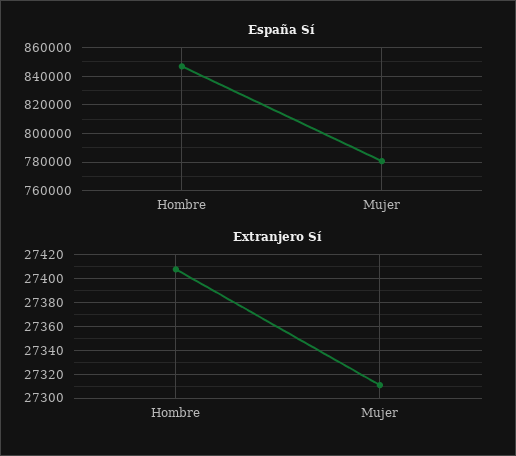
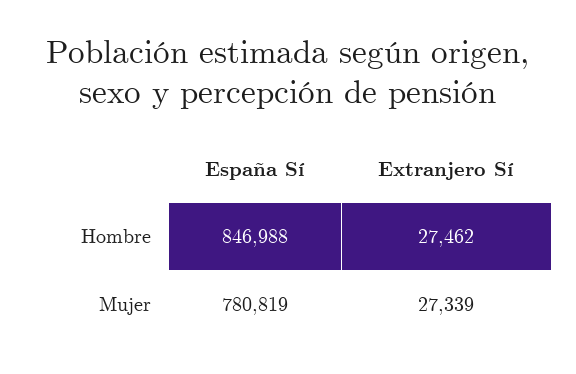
Extranjero Sí, Hombre: 27410 -> 27462
Extranjero Sí, Mujer: 27310 -> 27339

